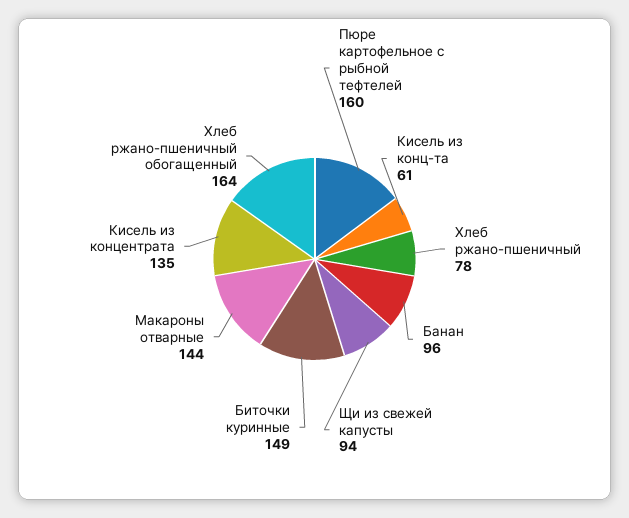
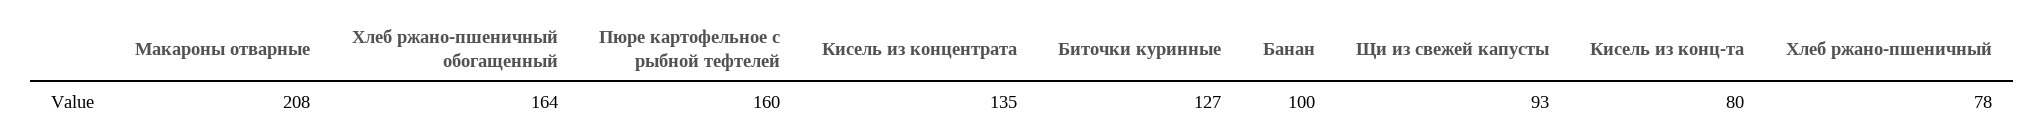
Кисель из конц-та: 61 -> 80
Банан: 96 -> 100
Щи из свежей капусты: 94 -> 93
Биточки куринные: 149 -> 127
Макароны отварные: 144 -> 208

